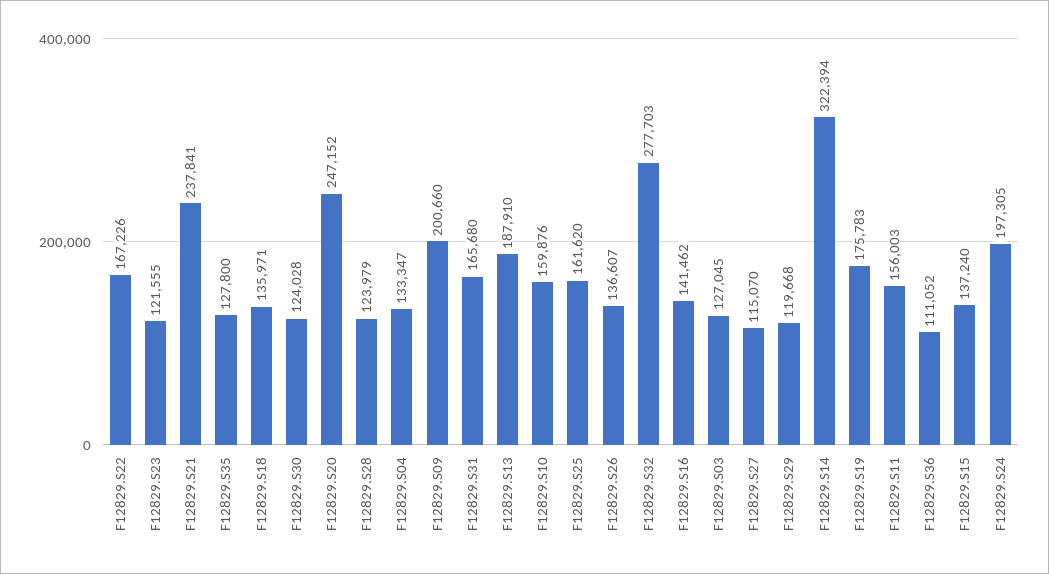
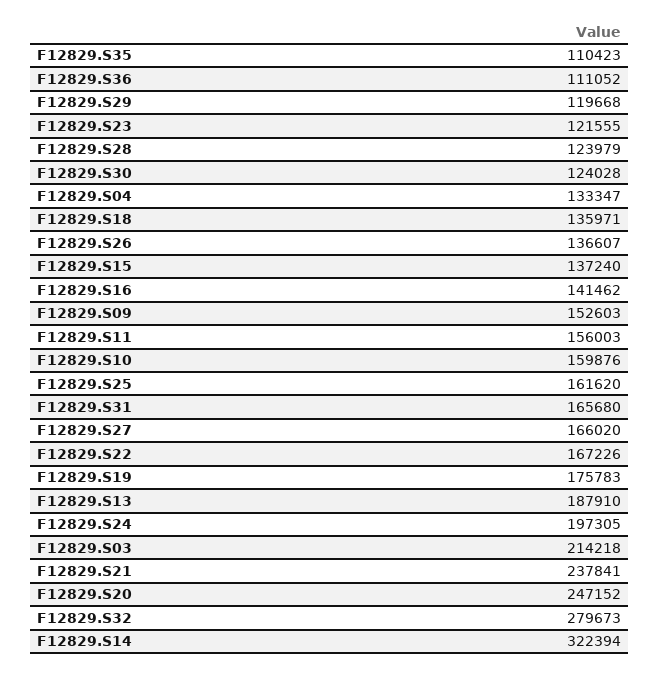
F12829.S35: 127800 -> 110423
F12829.S09: 200660 -> 152603
F12829.S32: 277703 -> 279673
F12829.S03: 127045 -> 214218
F12829.S27: 115070 -> 166020

